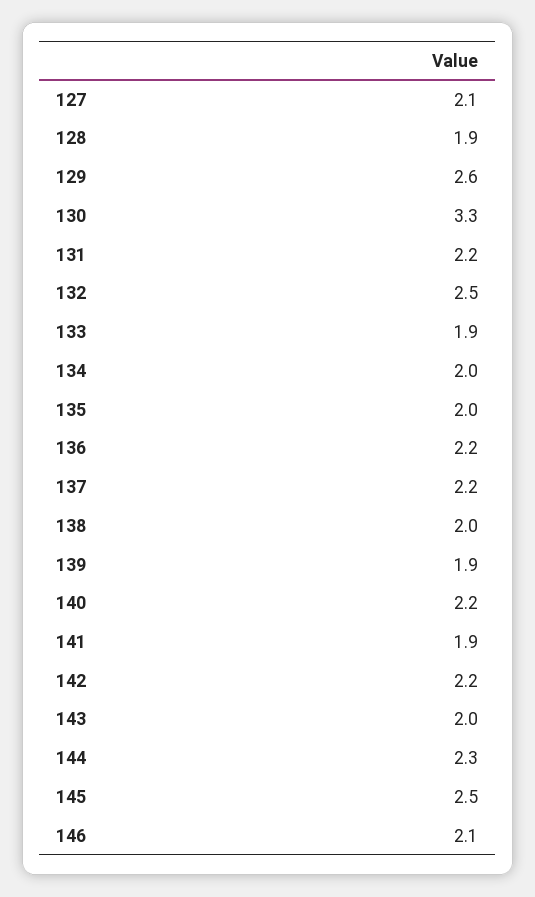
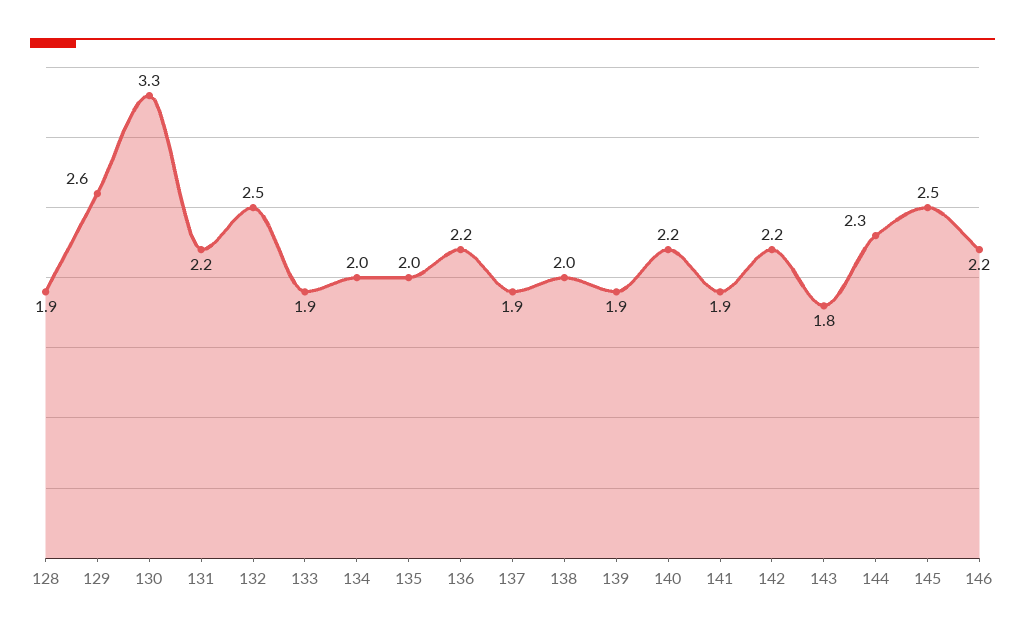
127: 2.1 -> none
137: 2.2 -> 1.9
143: 2 -> 1.8
146: 2.1 -> 2.2

